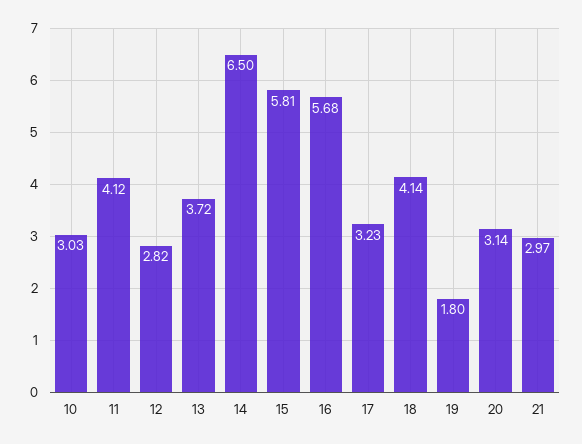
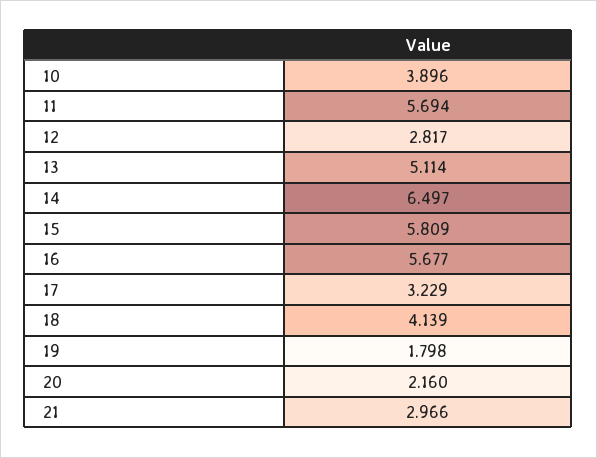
10: 3.03 -> 3.896
11: 4.12 -> 5.694
13: 3.72 -> 5.114
20: 3.14 -> 2.16

